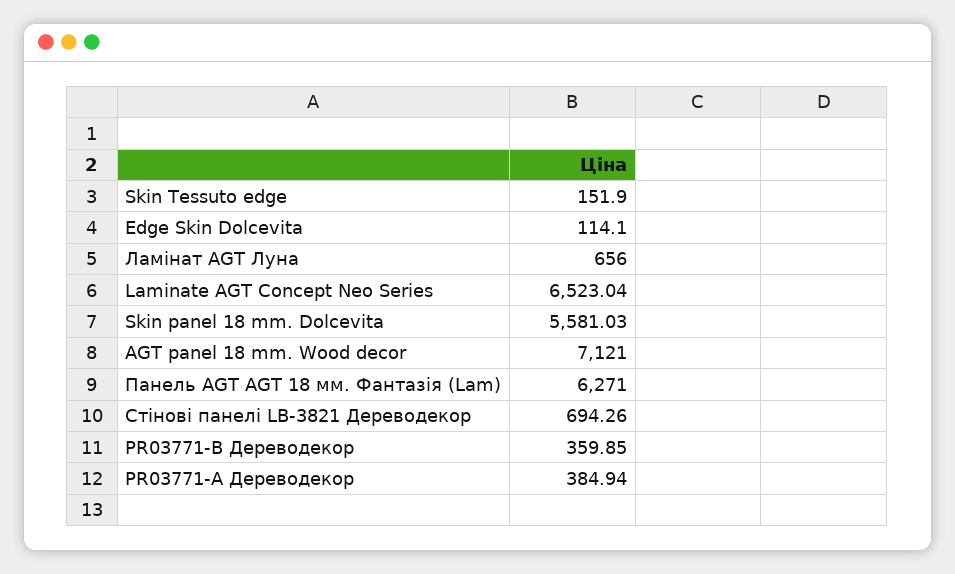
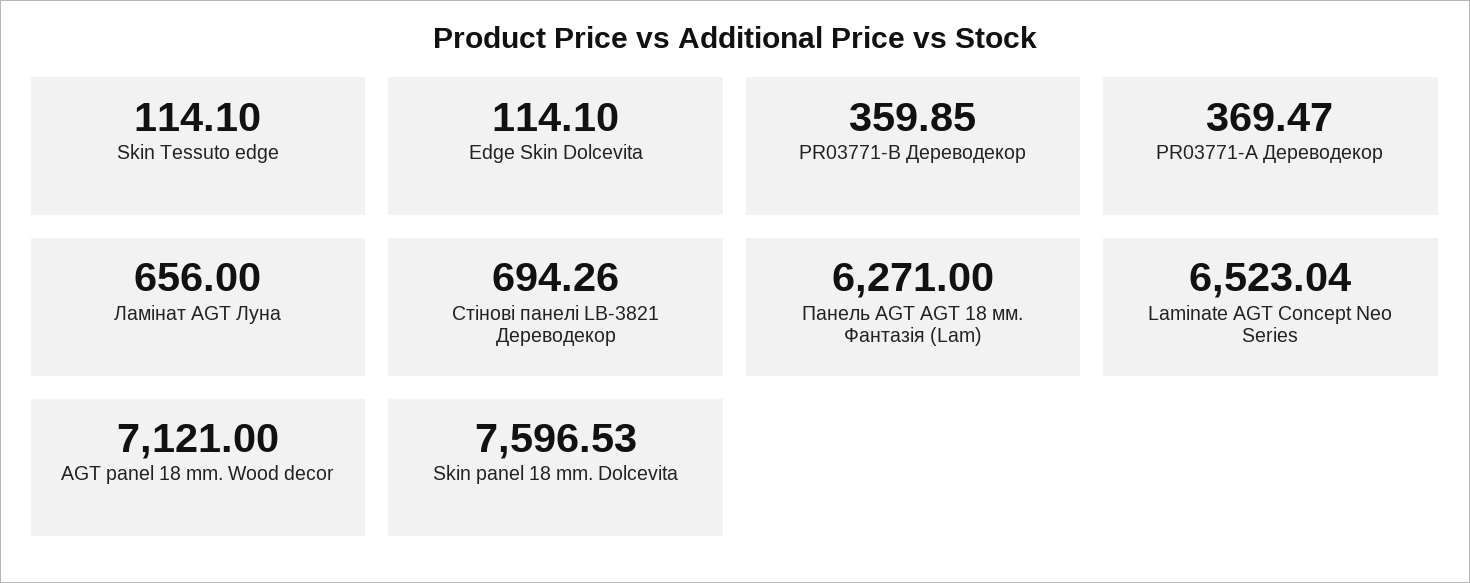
Skin Tessuto edge: 151.9 -> 114.1
Skin panel 18 mm. Dolcevita: 5581.03 -> 7596.53
PR03771-А Дереводекор: 384.94 -> 369.47

